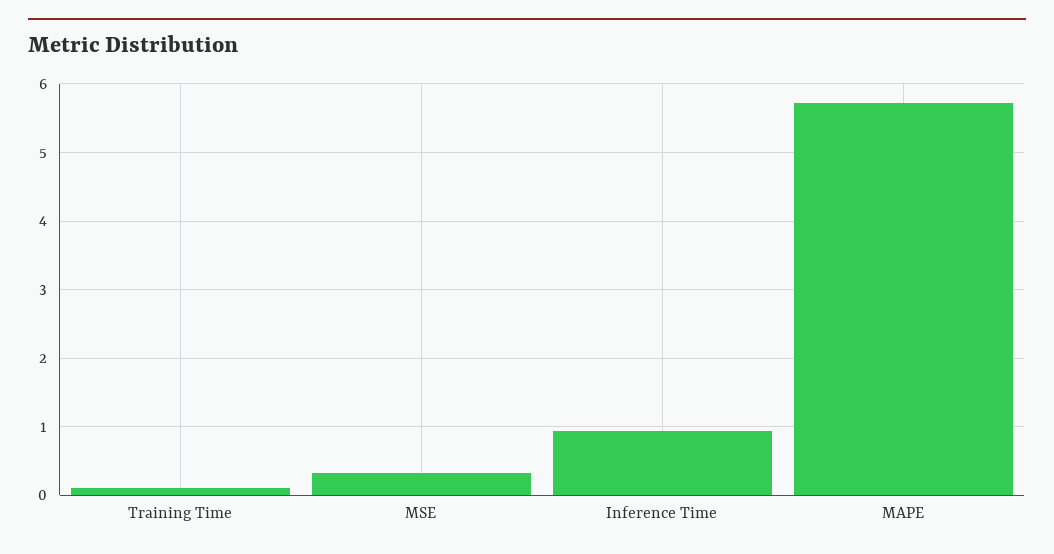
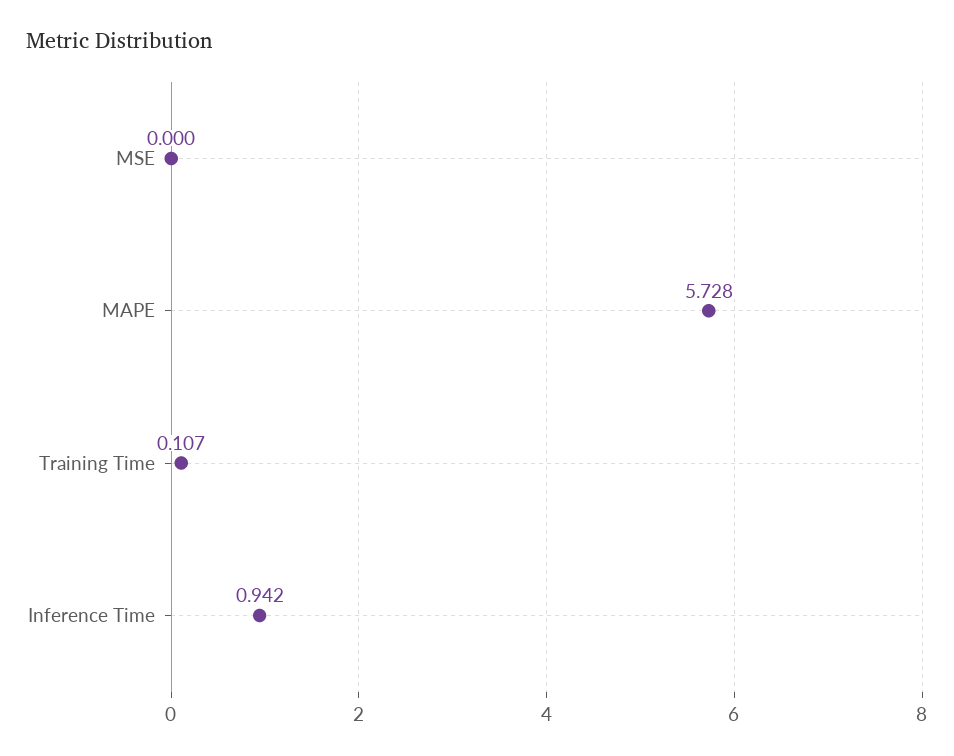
MSE: 0.3 -> 0

